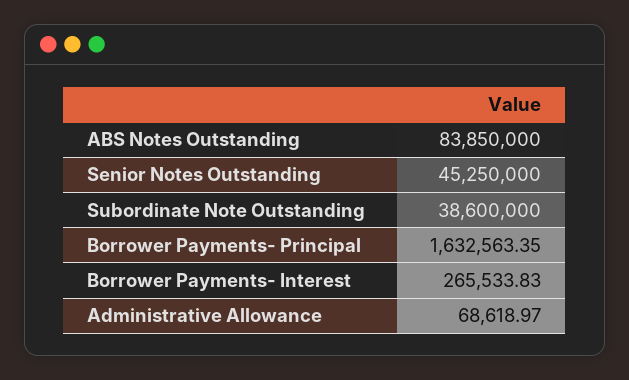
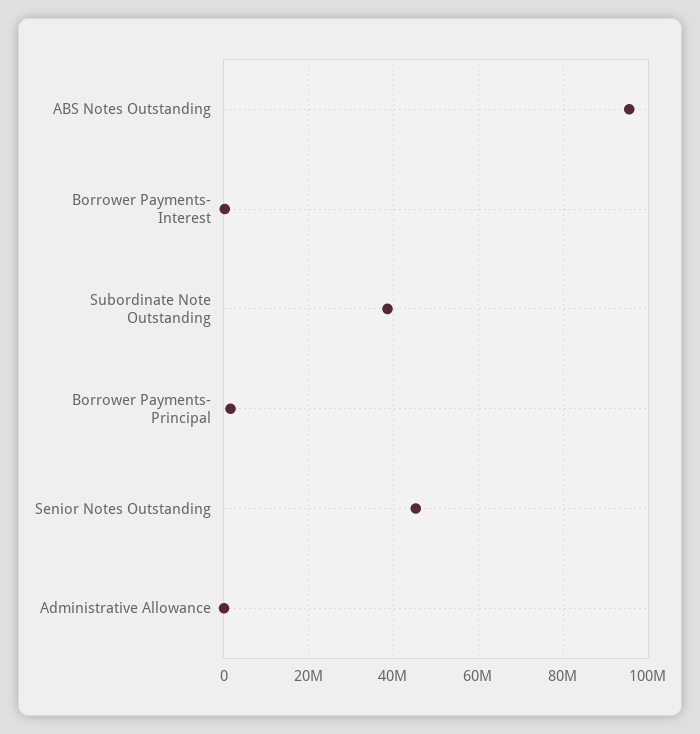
ABS Notes Outstanding: 83850000 -> 96000000

